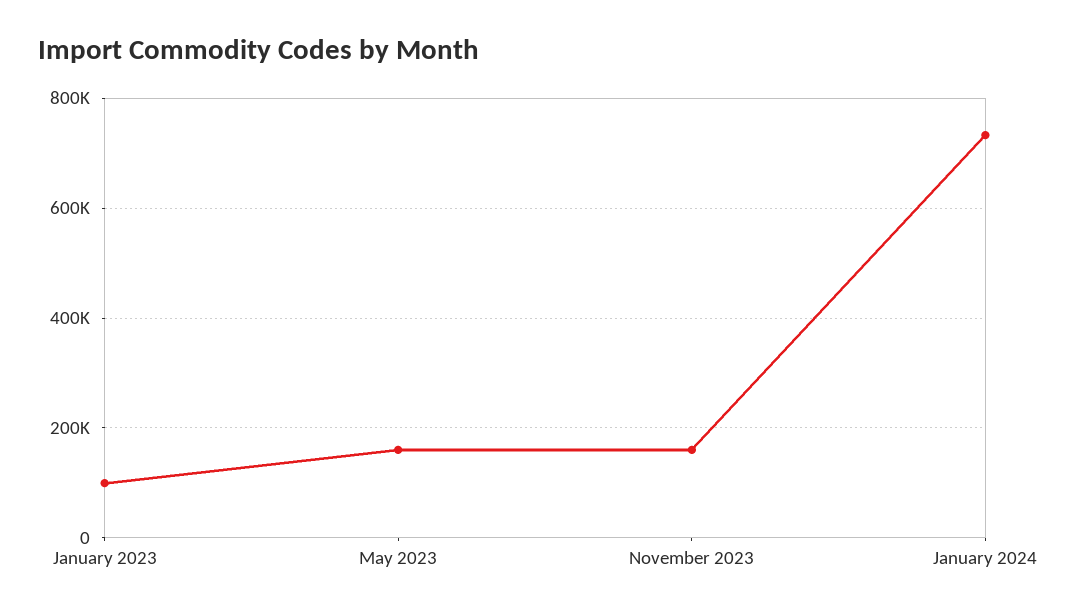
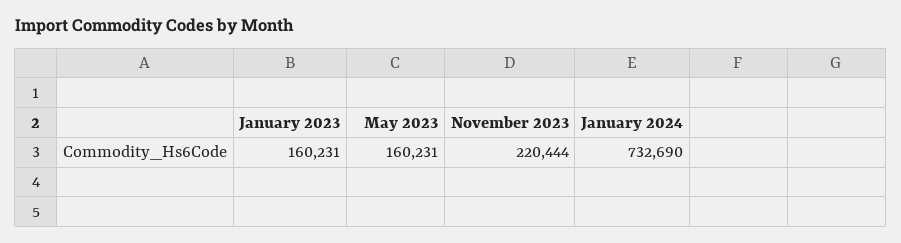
January 2023: 100000 -> 160231
November 2023: 160000 -> 220444

